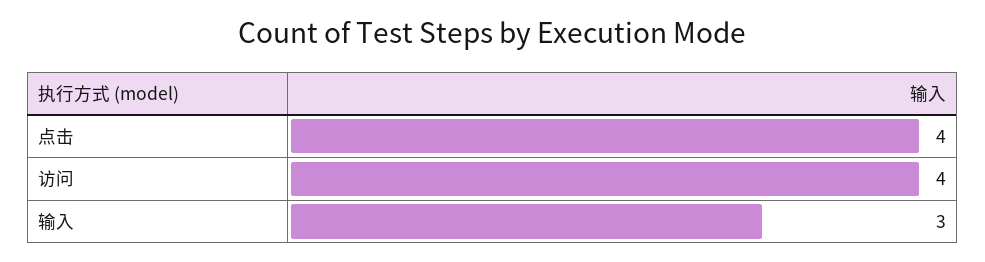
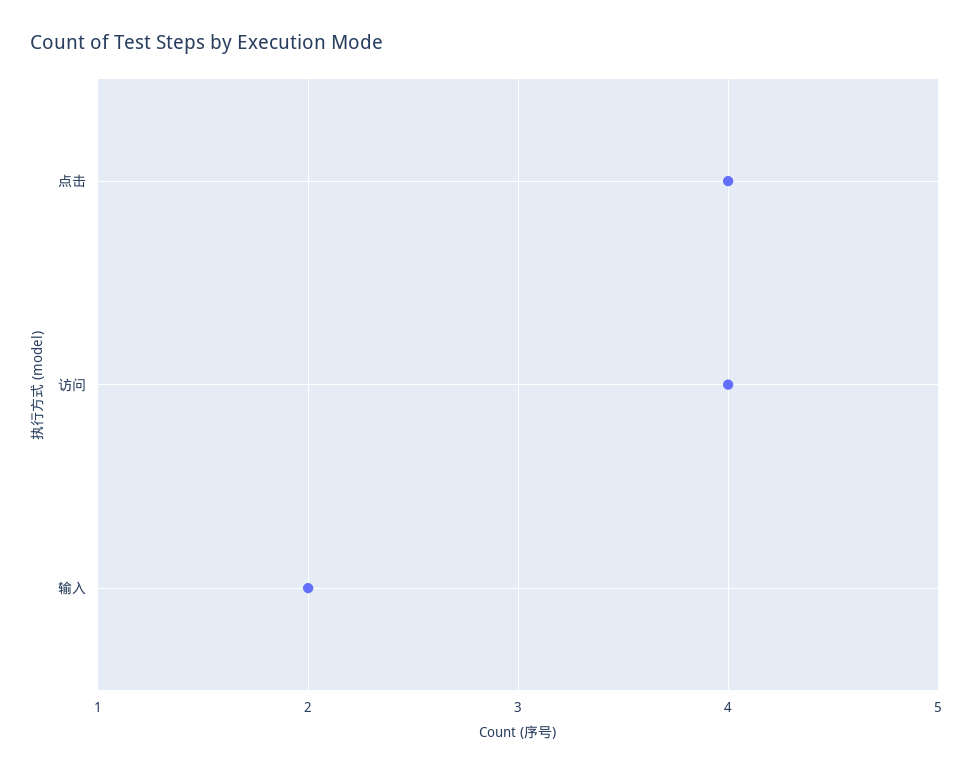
输入: 3 -> 2

